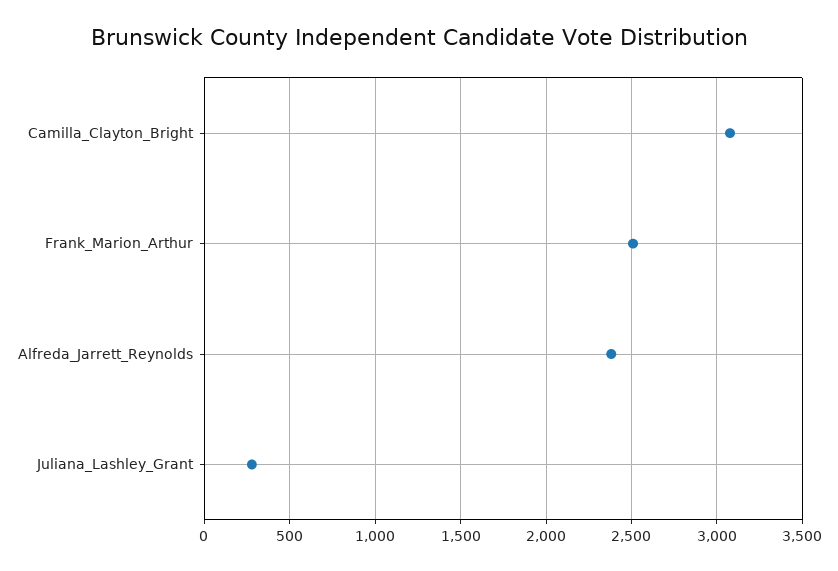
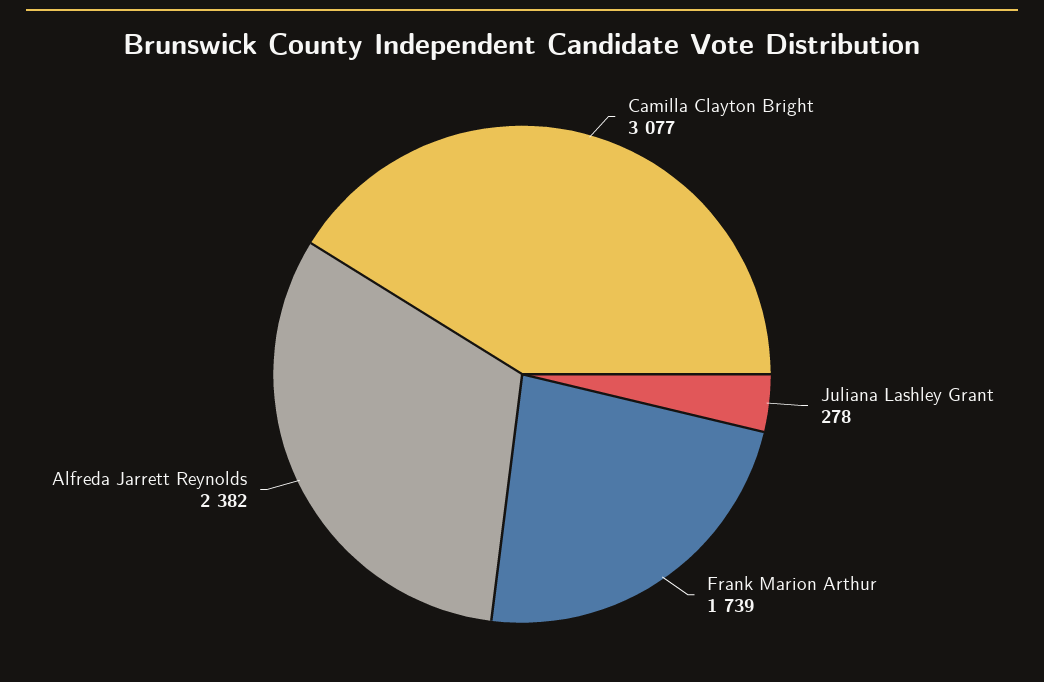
Frank_Marion_Arthur: 2500 -> 1739

